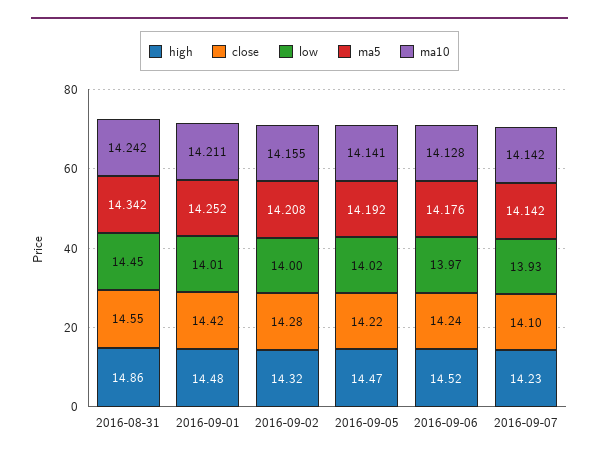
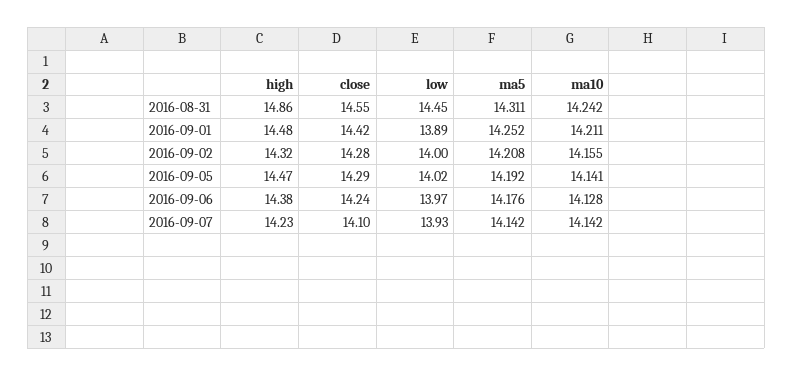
ma5, 2016-08-31: 14.342 -> 14.311
low, 2016-09-01: 14.01 -> 13.89
close, 2016-09-05: 14.22 -> 14.29
high, 2016-09-06: 14.52 -> 14.38

